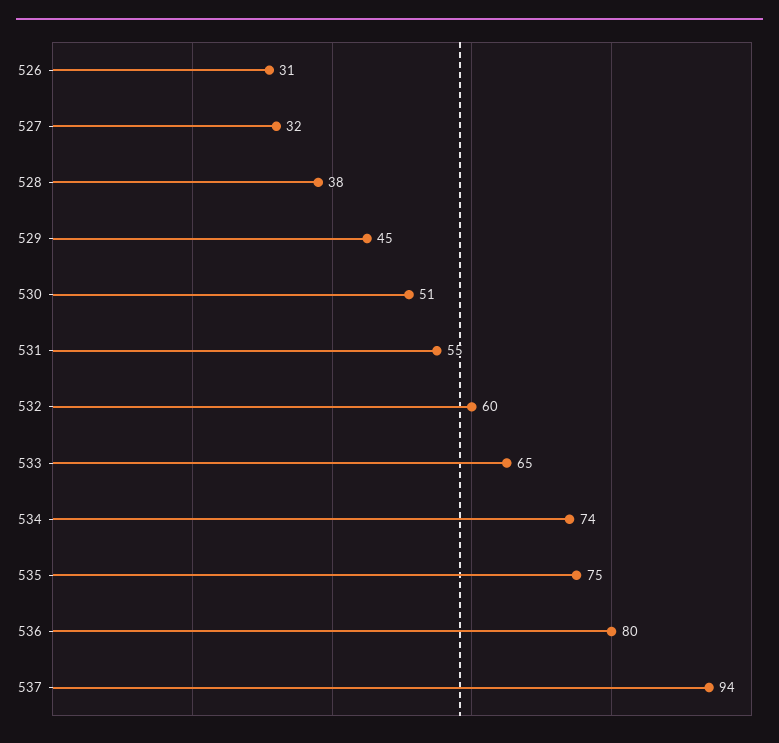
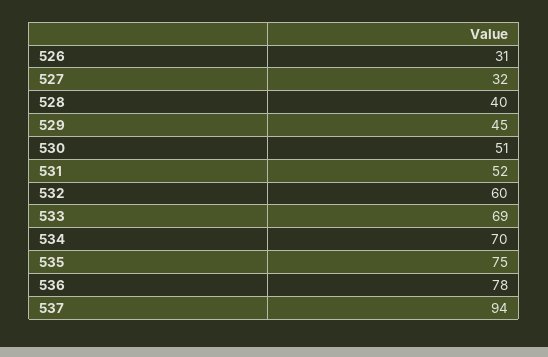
528: 38 -> 40
531: 55 -> 52
533: 65 -> 69
534: 74 -> 70
536: 80 -> 78

